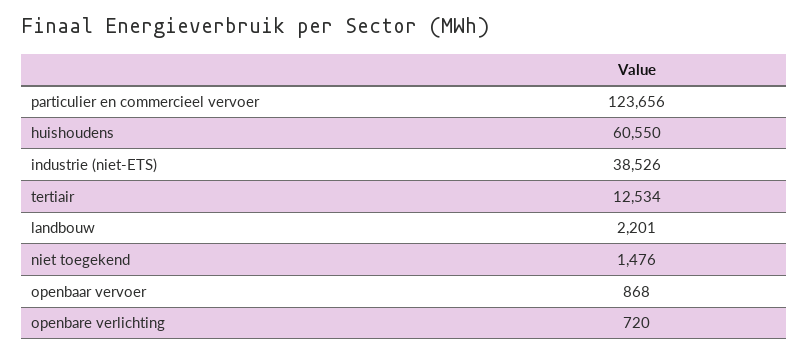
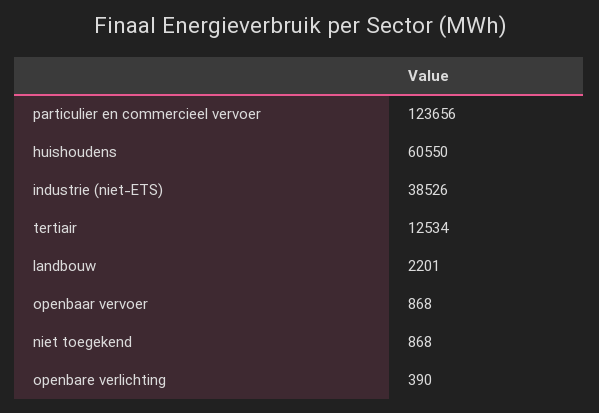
niet toegekend: 1476 -> 868
openbare verlichting: 720 -> 390

